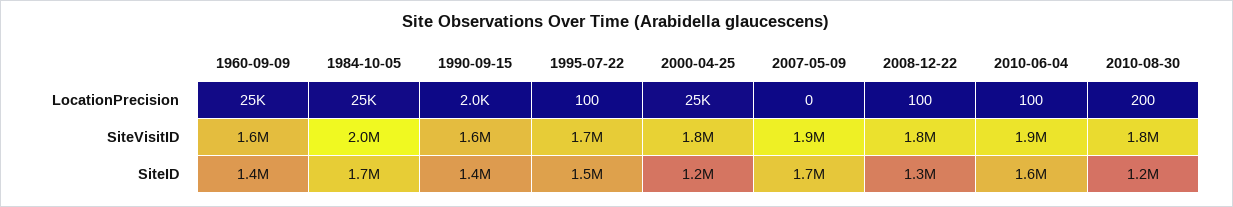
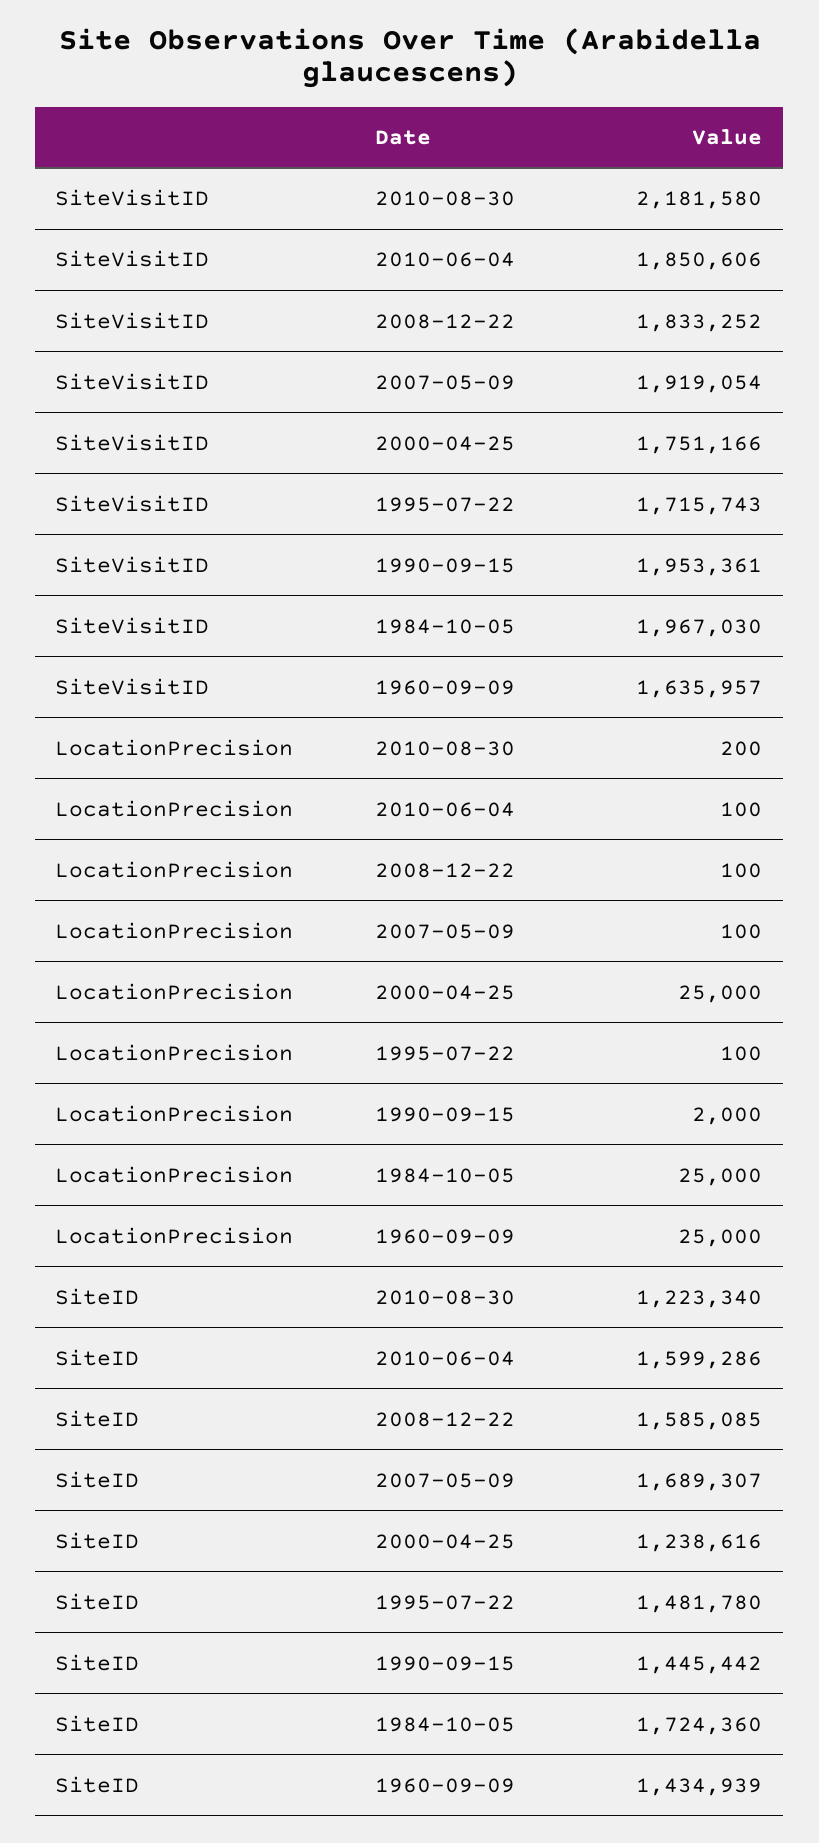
2007-05-09, LocationPrecision: 0 -> 100
1990-09-15, SiteVisitID: 1600000 -> 1953361
2010-08-30, SiteVisitID: 1800000 -> 2181580
2008-12-22, SiteID: 1300000 -> 1585085

